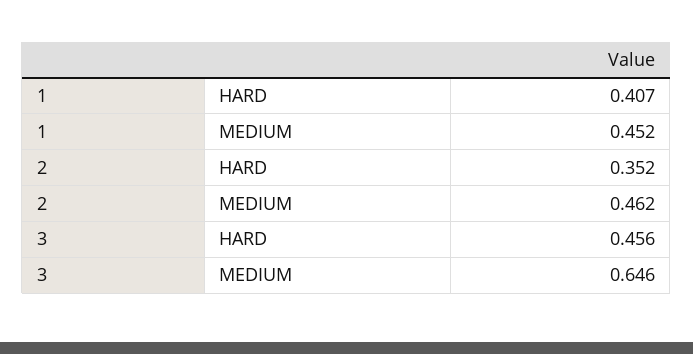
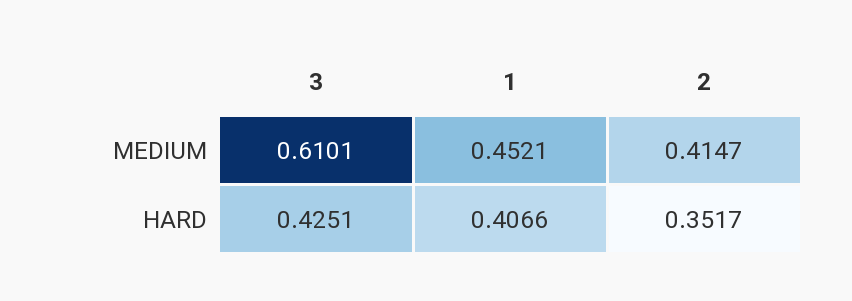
2, MEDIUM: 0.462 -> 0.4147
3, HARD: 0.456 -> 0.4251
3, MEDIUM: 0.646 -> 0.6101

